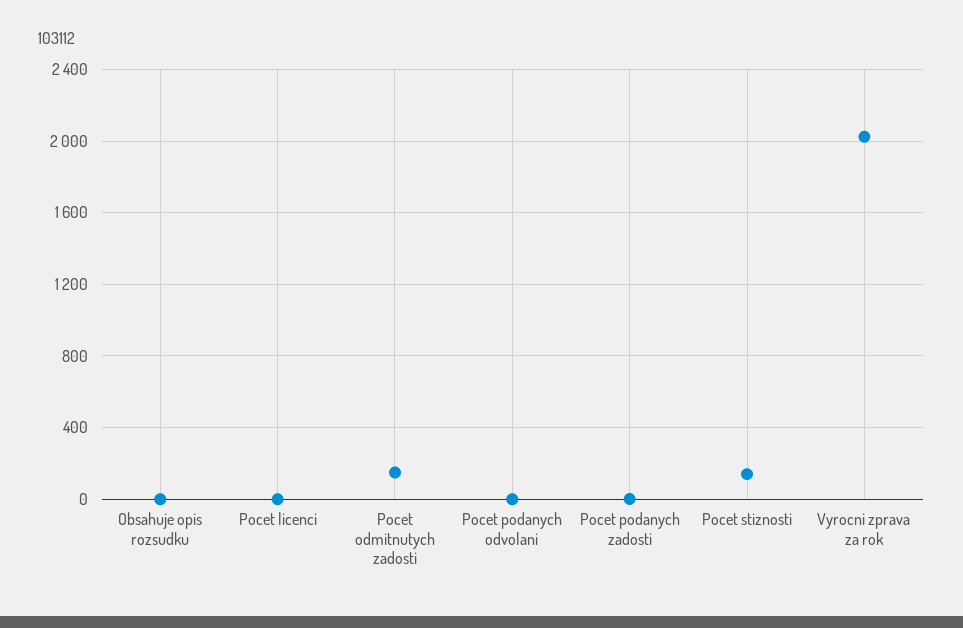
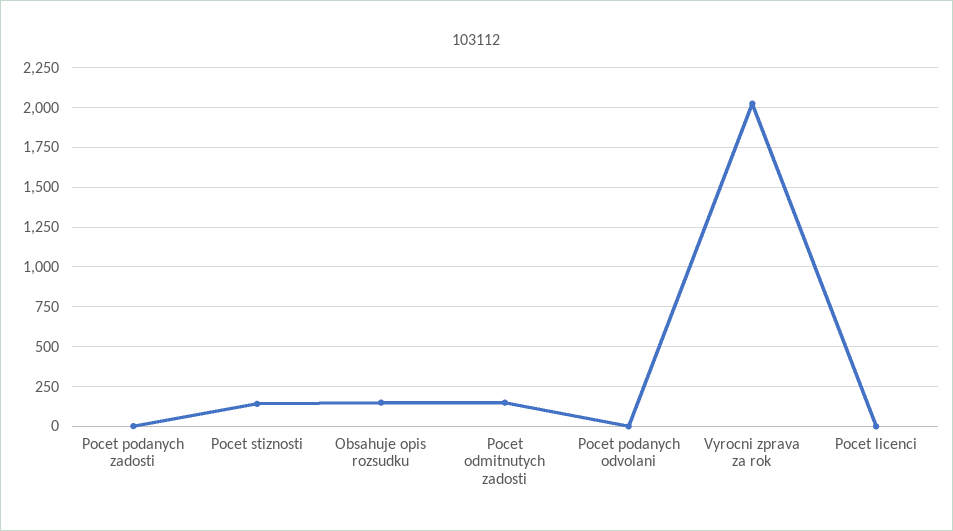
Obsahuje opis rozsudku: 0 -> 150

